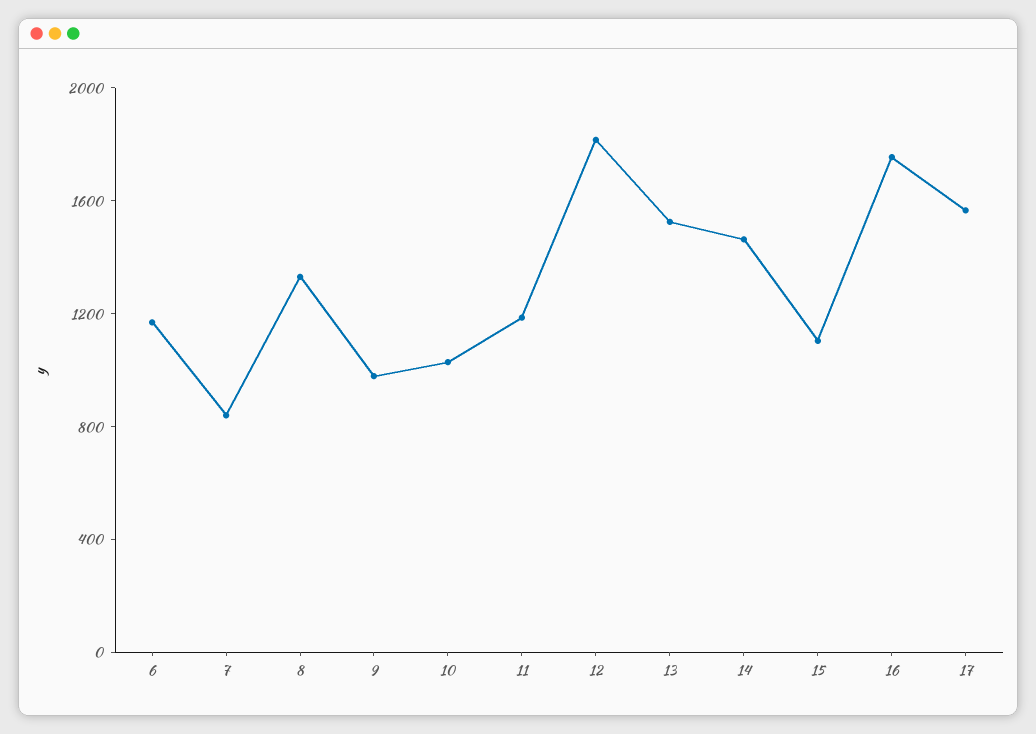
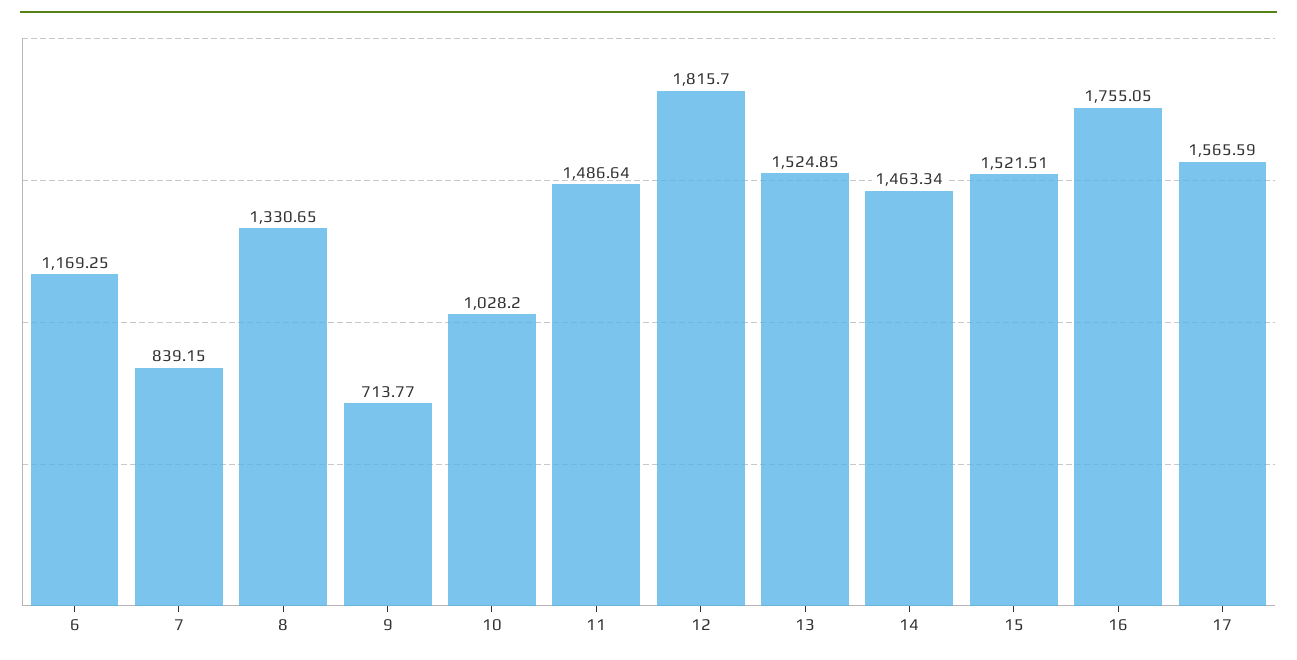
9: 1000 -> 713.77
11: 1200 -> 1486.64
15: 1100 -> 1521.51

